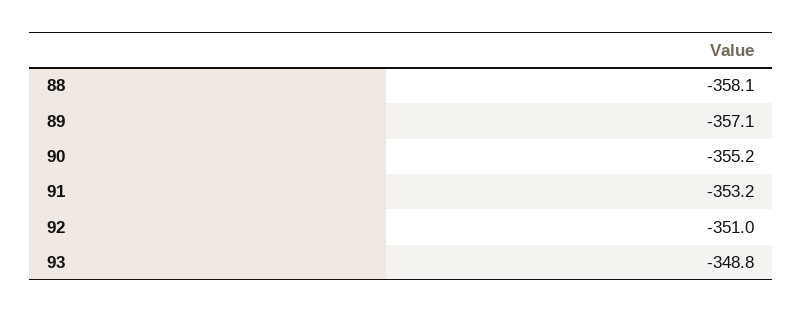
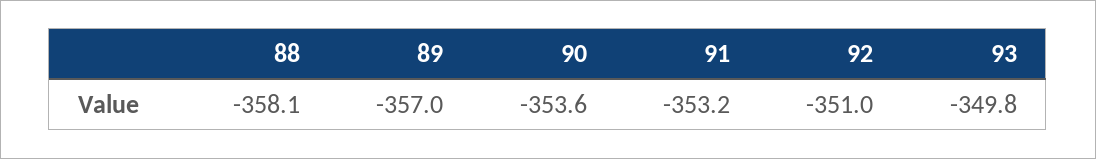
89: -357.1 -> -357
90: -355.2 -> -353.6
93: -348.8 -> -349.8

